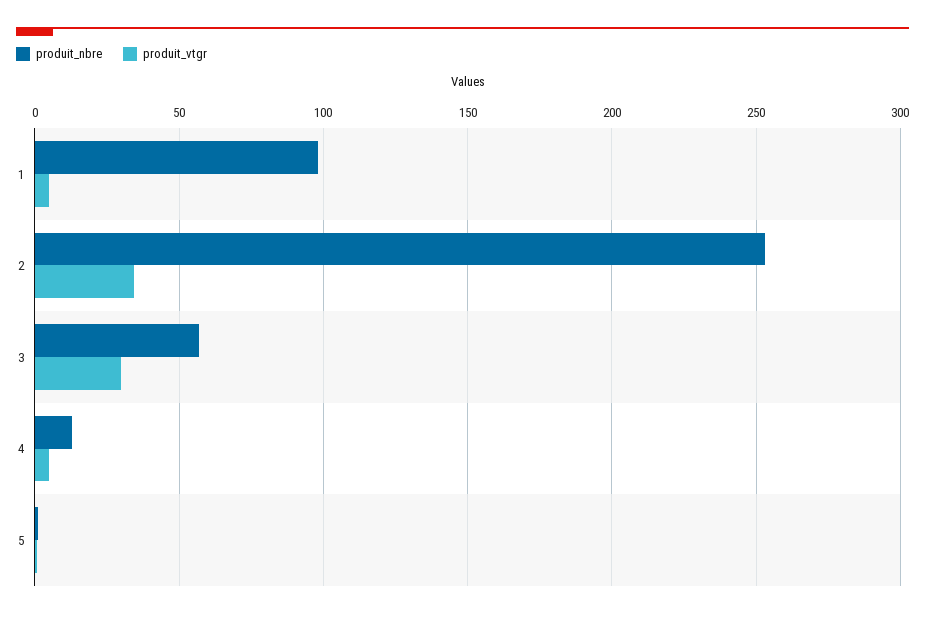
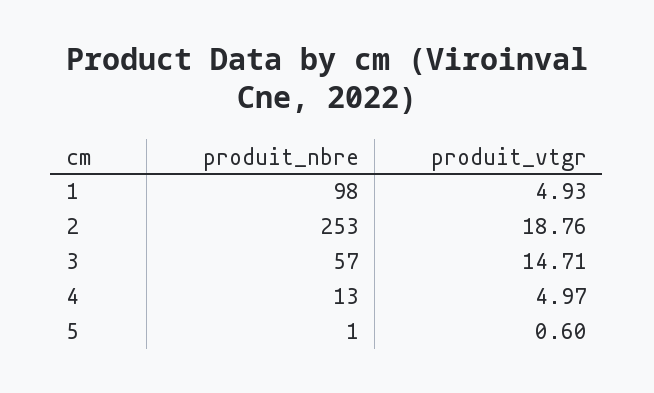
produit_vtgr, 2: 35 -> 18.76
produit_vtgr, 3: 30 -> 14.71

